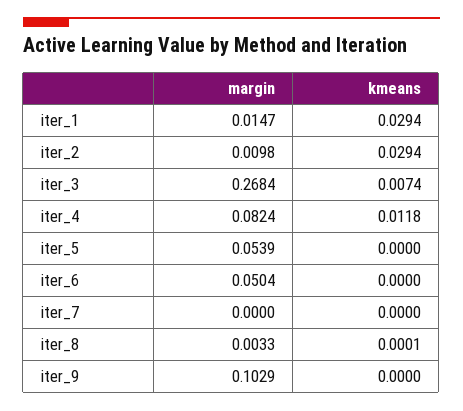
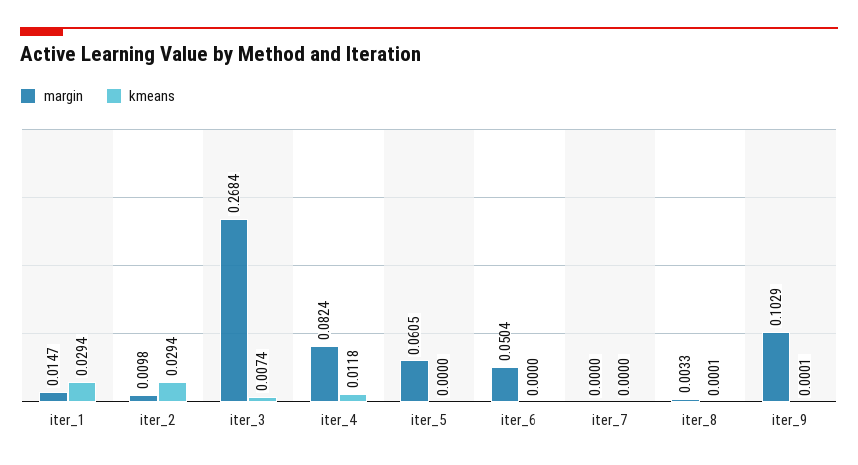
margin, iter_5: 0.0539 -> 0.0605
kmeans, iter_9: 0 -> 0.0001

